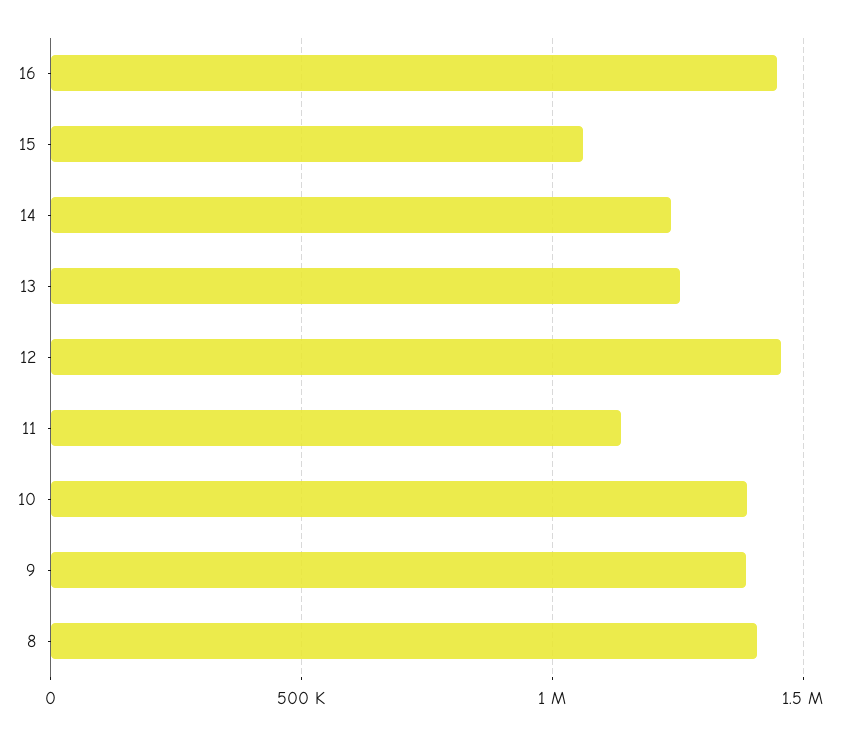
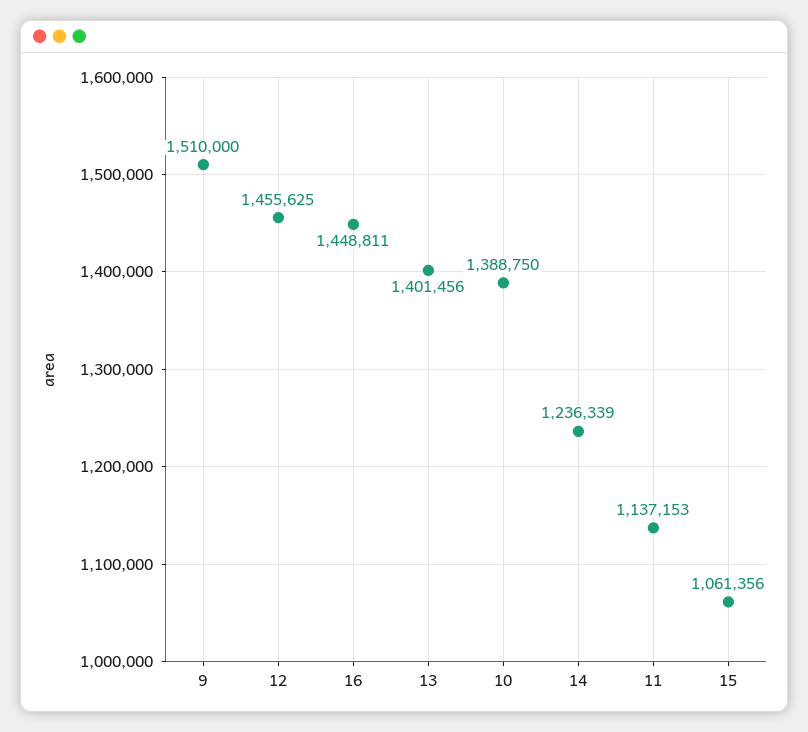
13: 1250000 -> 1401456
9: 1400000 -> 1510000
8: 1400000 -> none

